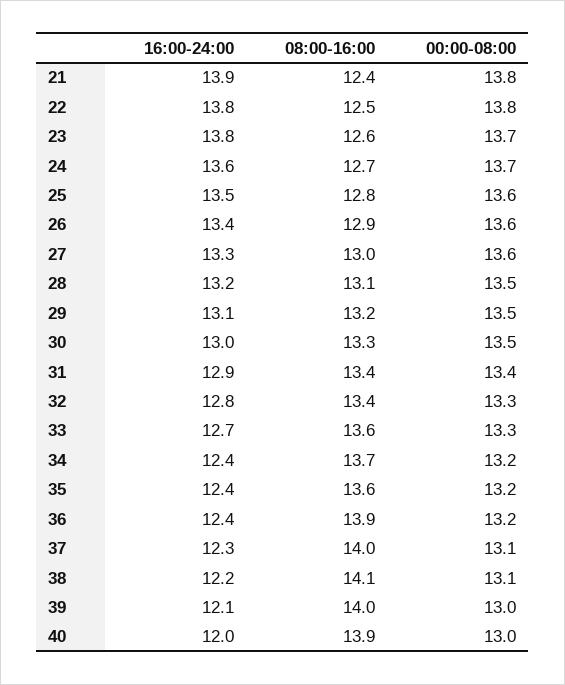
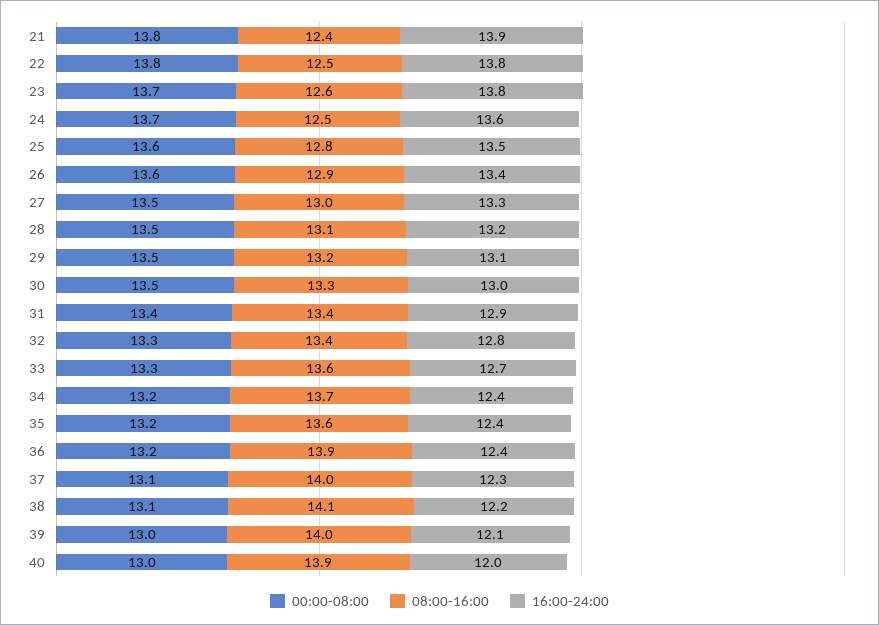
08:00-16:00, 24: 12.7 -> 12.5
00:00-08:00, 27: 13.6 -> 13.5

